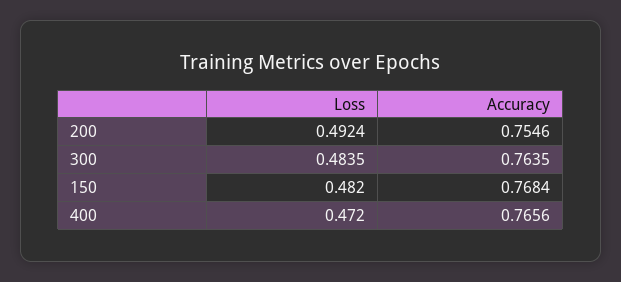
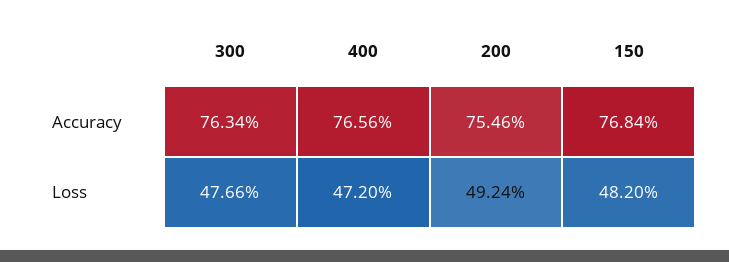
Loss, 300: 0.4835 -> 0.4766
Accuracy, 300: 0.7635 -> 0.7634

